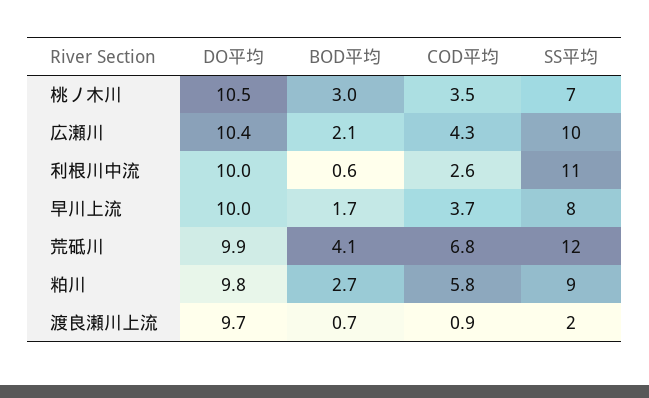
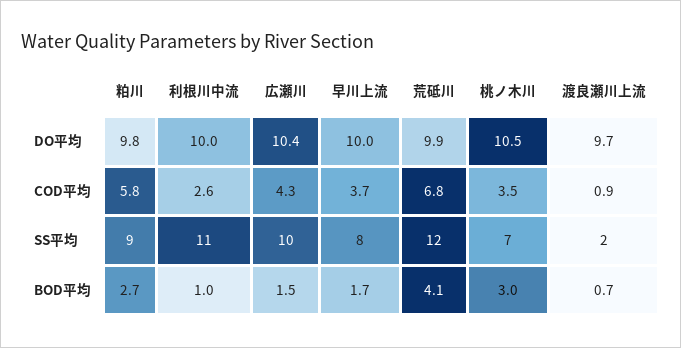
BOD平均, 広瀬川: 2.1 -> 1.5
BOD平均, 利根川中流: 0.6 -> 1

